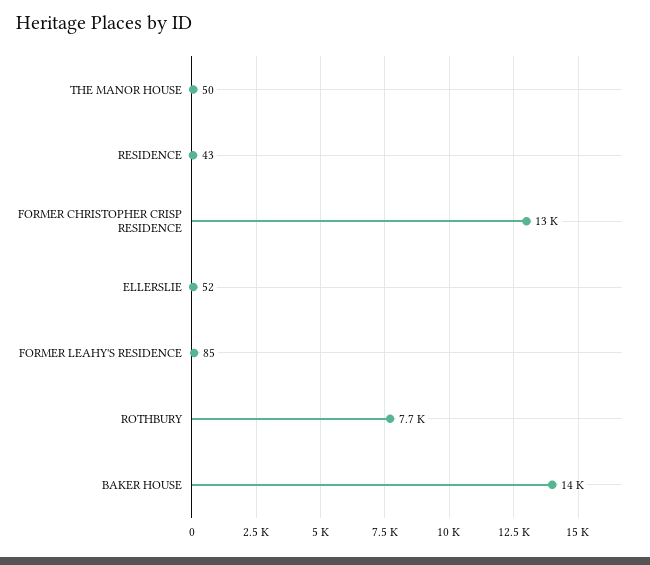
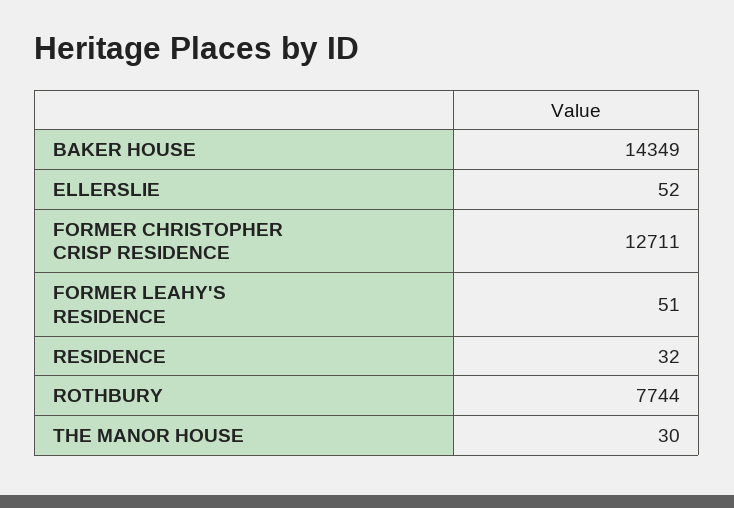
THE MANOR HOUSE: 50 -> 30
RESIDENCE: 43 -> 32
FORMER LEAHY'S RESIDENCE: 85 -> 51

